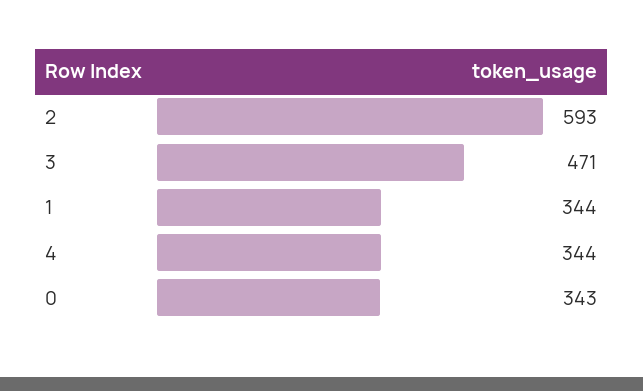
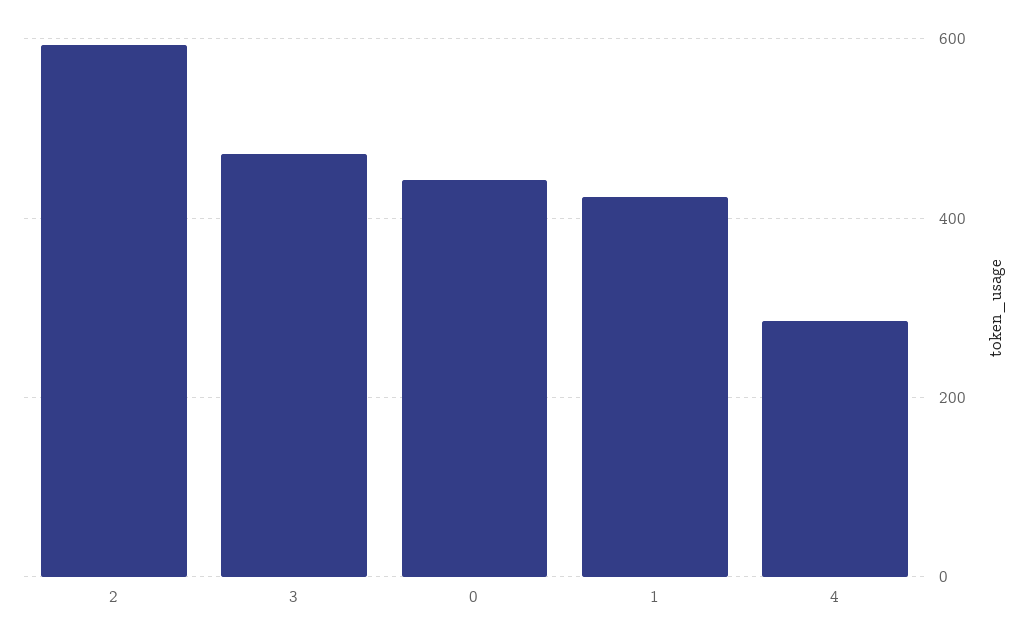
1: 344 -> 420
4: 344 -> 280
0: 343 -> 440

